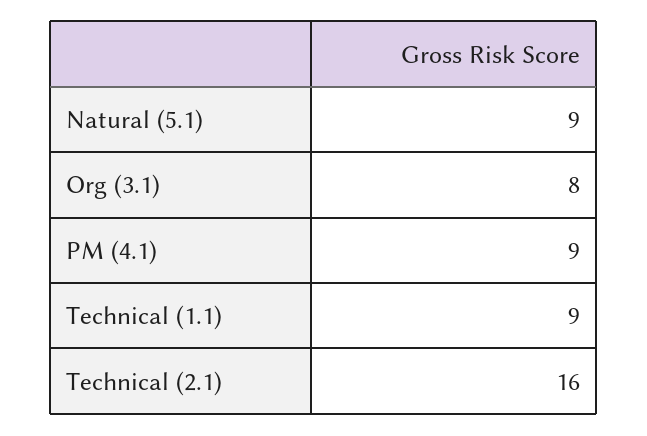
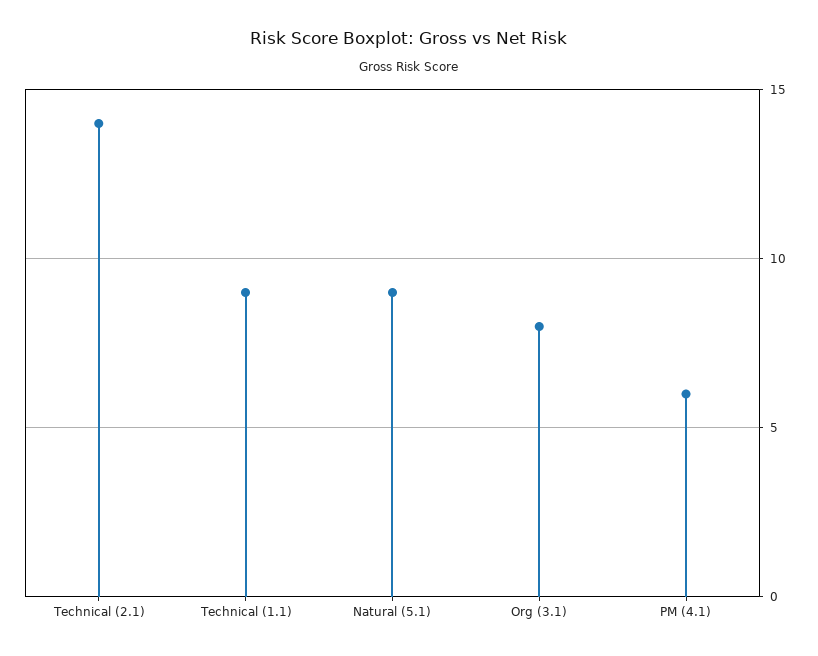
PM (4.1): 9 -> 6
Technical (2.1): 16 -> 14

